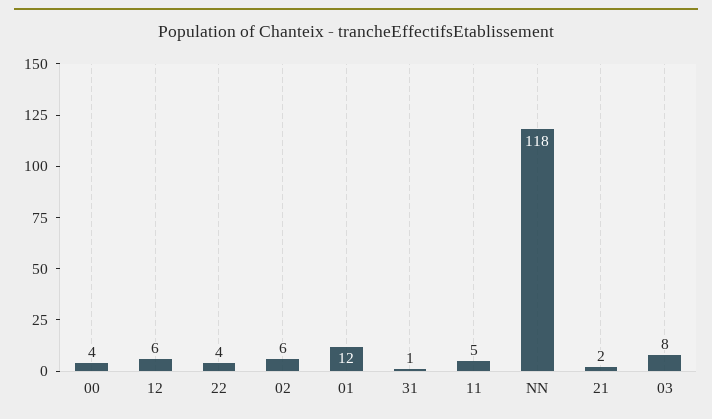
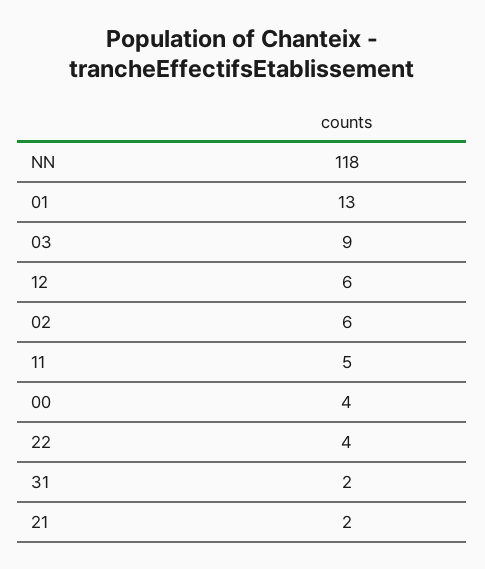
01: 12 -> 13
31: 1 -> 2
03: 8 -> 9

